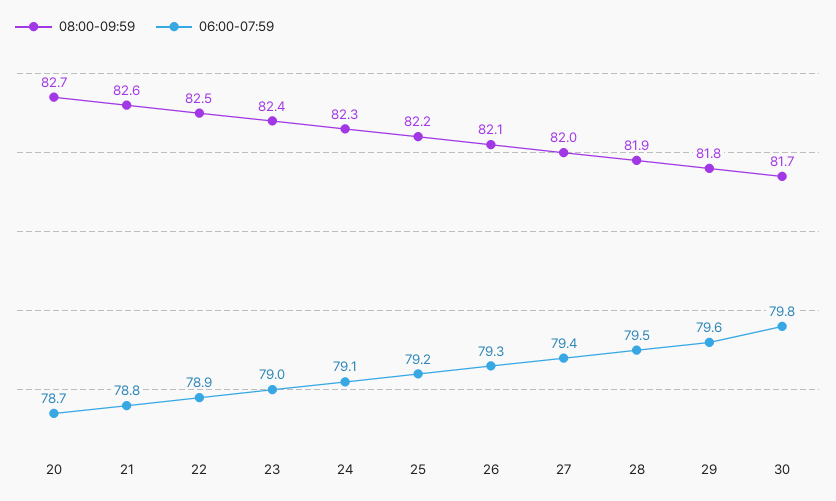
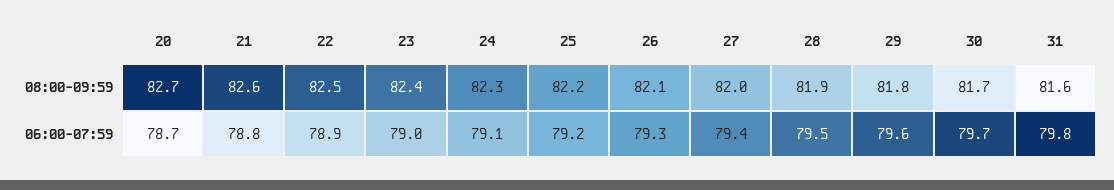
06:00-07:59, 30: 79.8 -> 79.7
08:00-09:59, 31: none -> 81.6
06:00-07:59, 31: none -> 79.8

